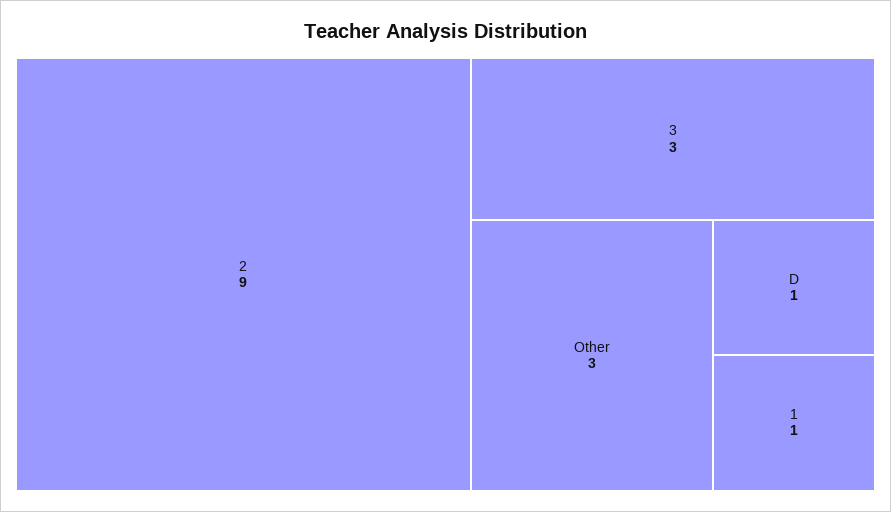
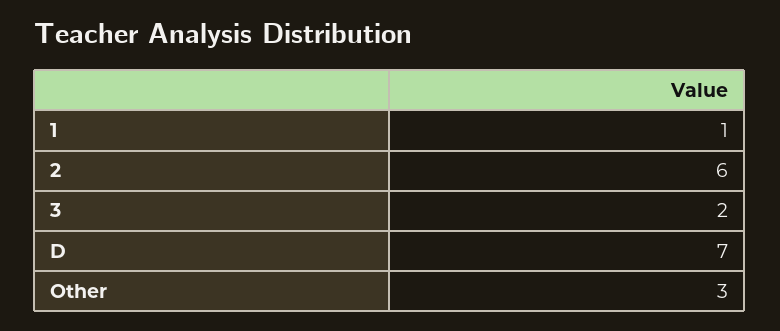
2: 9 -> 6
3: 3 -> 2
D: 1 -> 7

